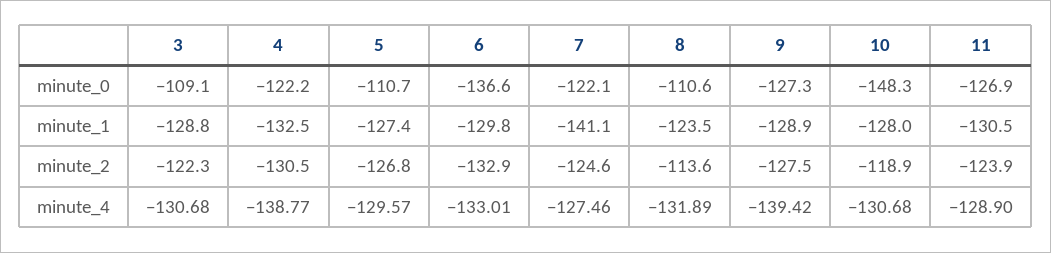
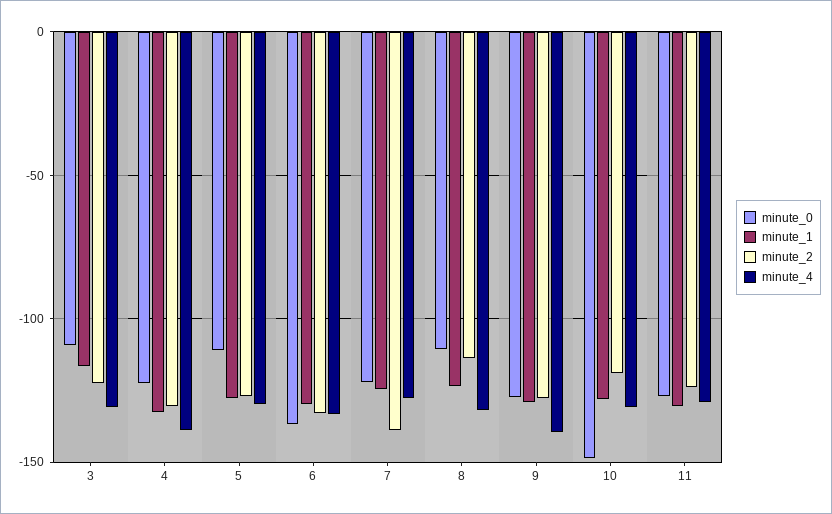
minute_1, 3: -128.8 -> -115
minute_1, 7: -141.1 -> -125
minute_2, 7: -124.6 -> -140

